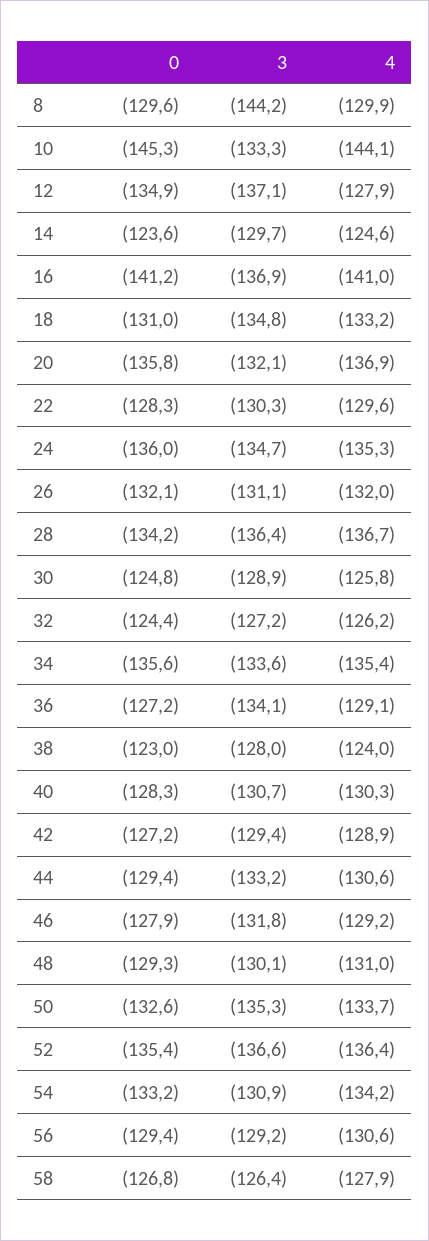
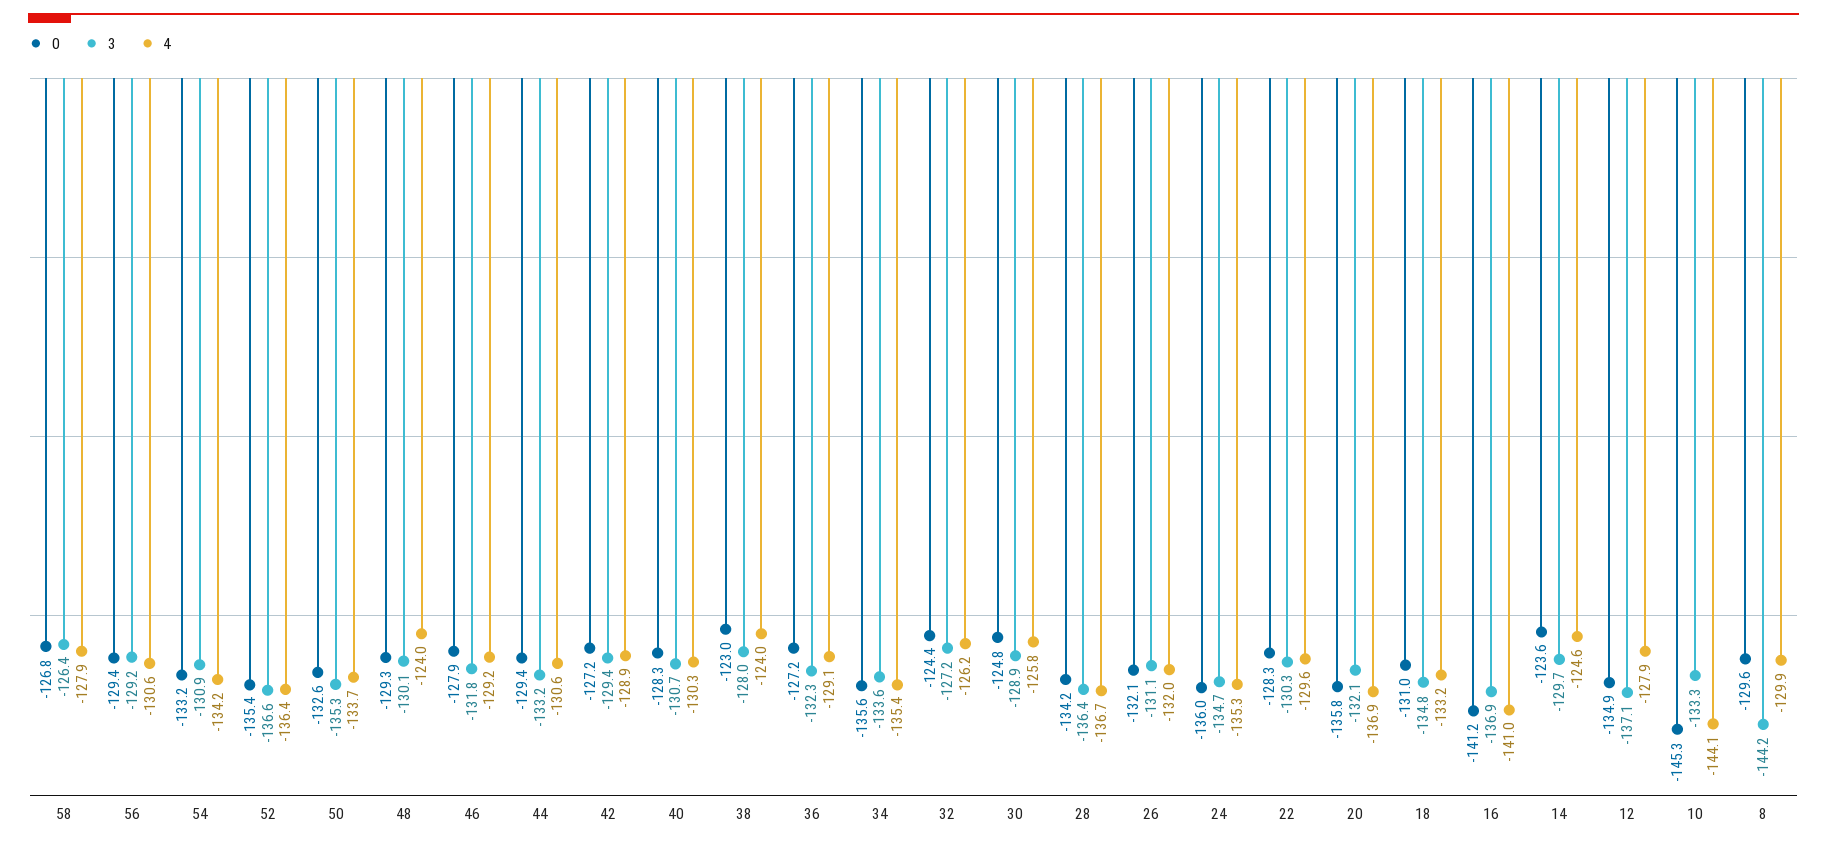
3, 36: -134.1 -> -132.3
4, 48: -131 -> -124

